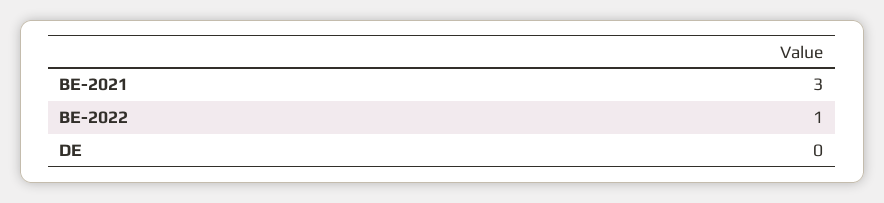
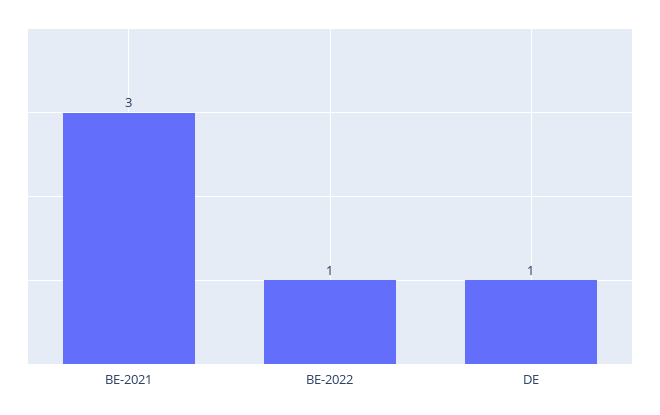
DE: 0 -> 1

